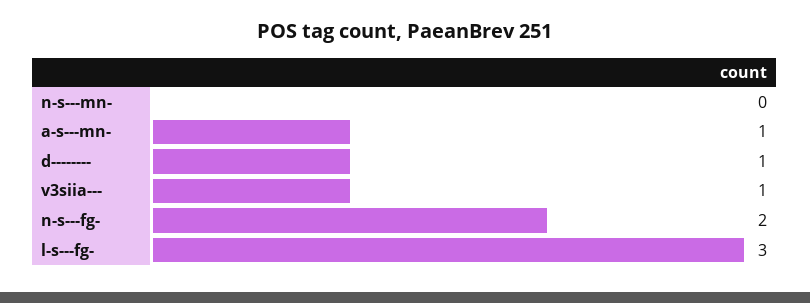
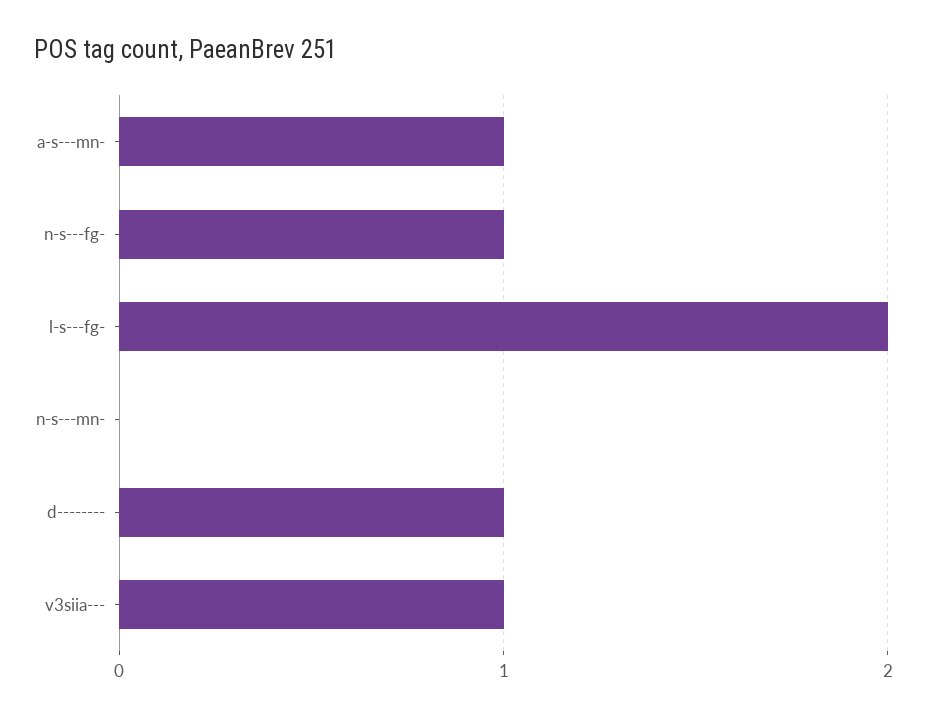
n-s---fg-: 2 -> 1
l-s---fg-: 3 -> 2

